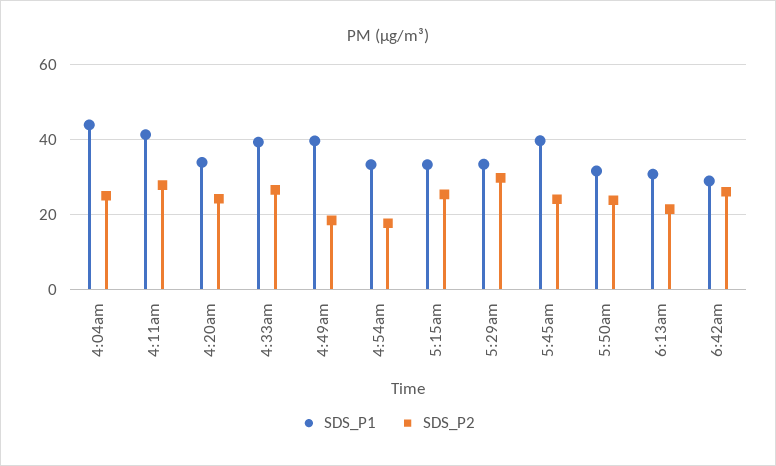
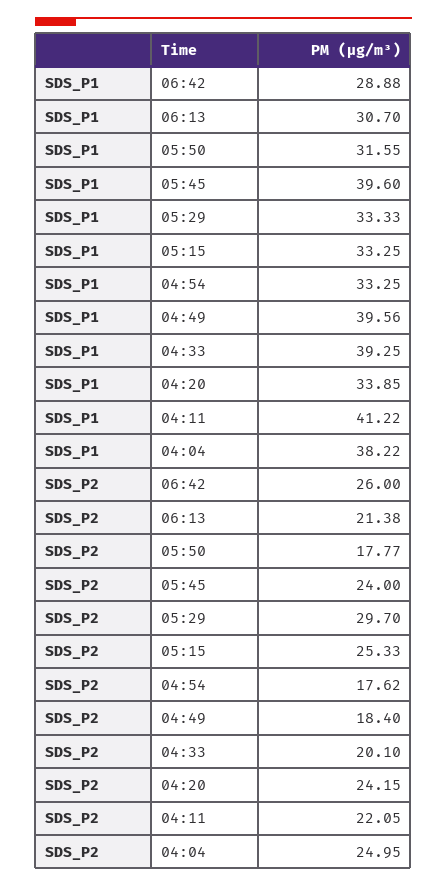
SDS_P1, 4:04am: 44 -> 38.22
SDS_P2, 4:11am: 28 -> 22.05
SDS_P2, 4:33am: 26 -> 20.1
SDS_P2, 5:50am: 24 -> 17.77

